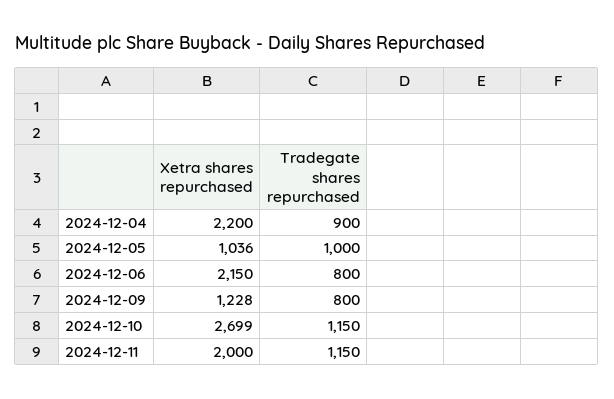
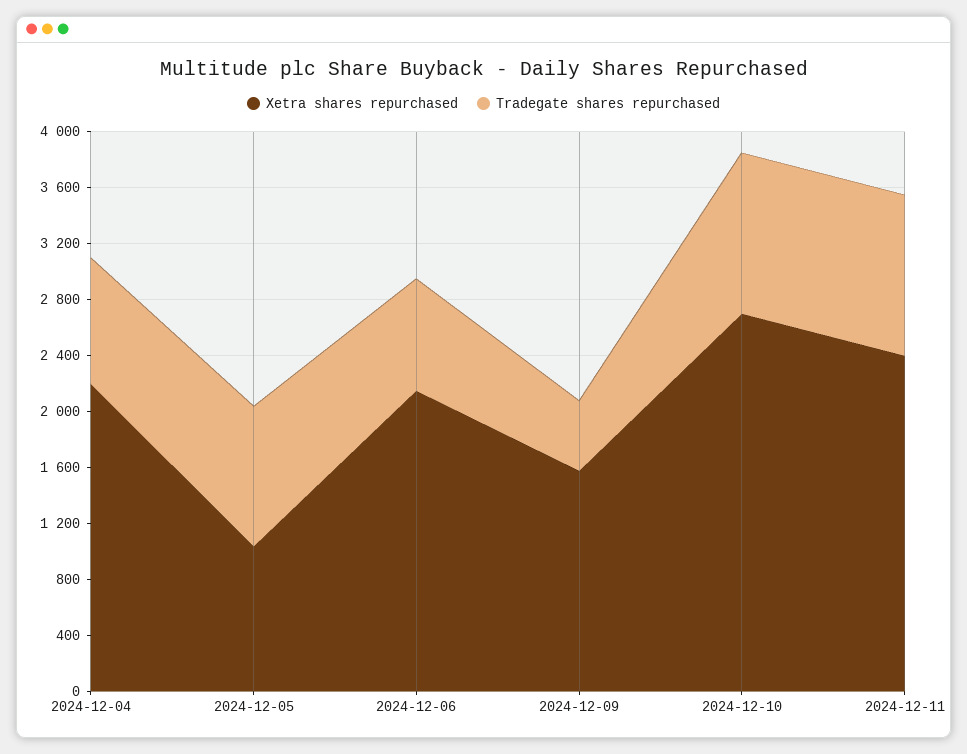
Xetra shares repurchased, 2024-12-09: 1228 -> 1600
Tradegate shares repurchased, 2024-12-09: 800 -> 500
Xetra shares repurchased, 2024-12-11: 2000 -> 2400

